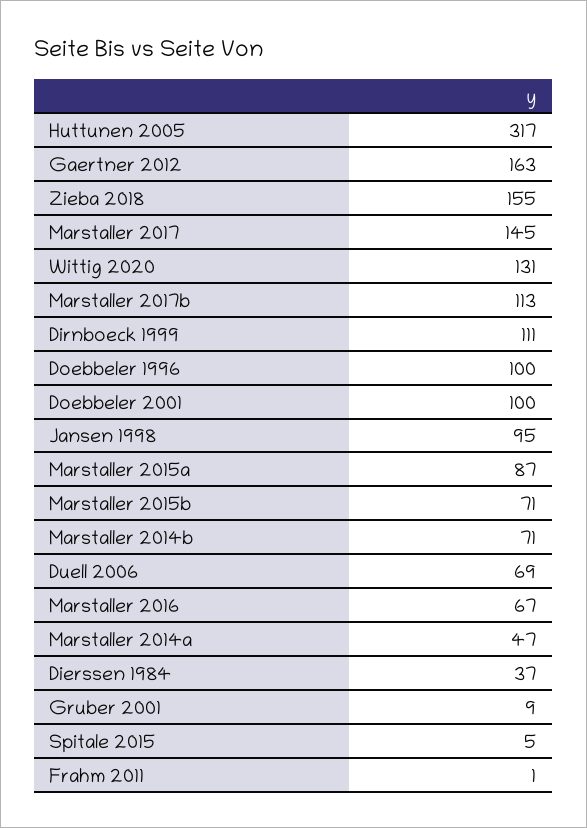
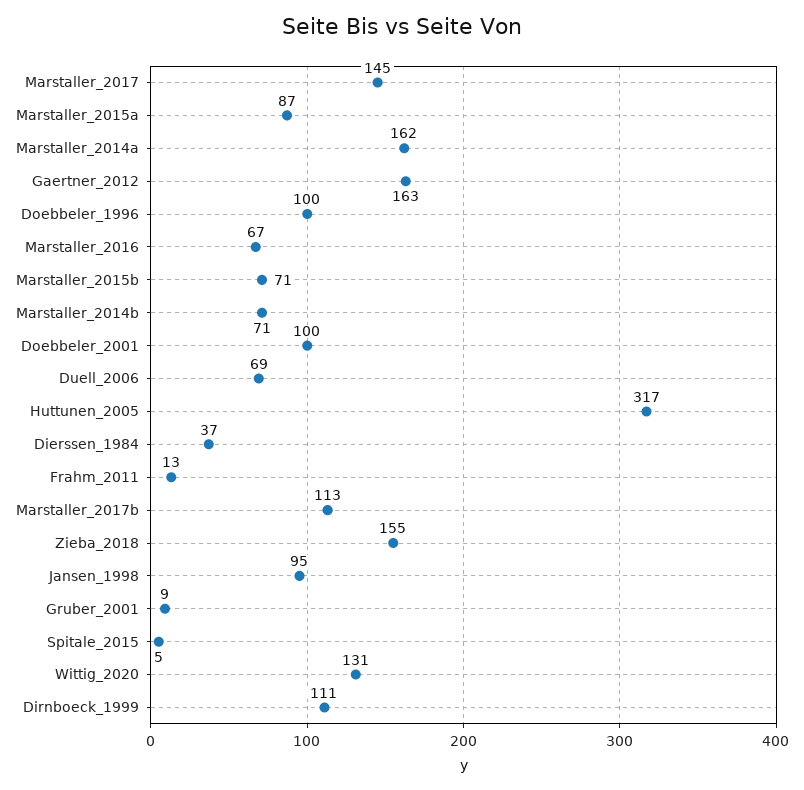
Marstaller 2014a: 47 -> 162
Frahm 2011: 1 -> 13

